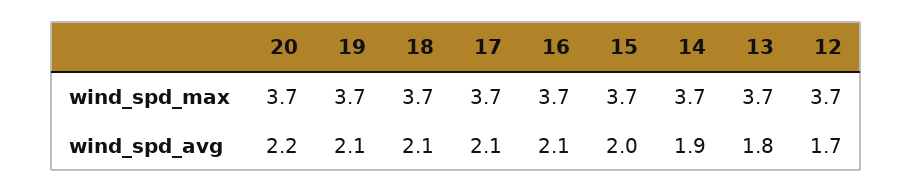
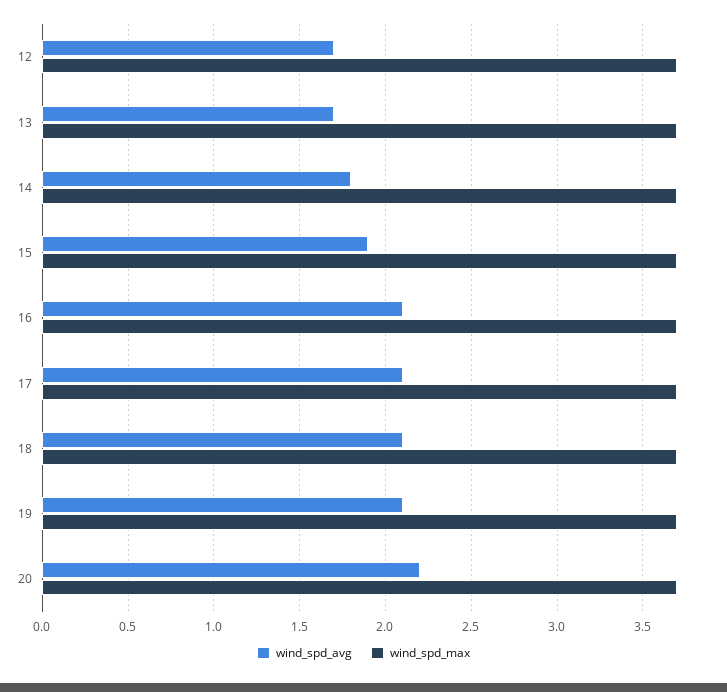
wind_spd_avg, 15: 2 -> 1.9
wind_spd_avg, 14: 1.9 -> 1.8
wind_spd_avg, 13: 1.8 -> 1.7

